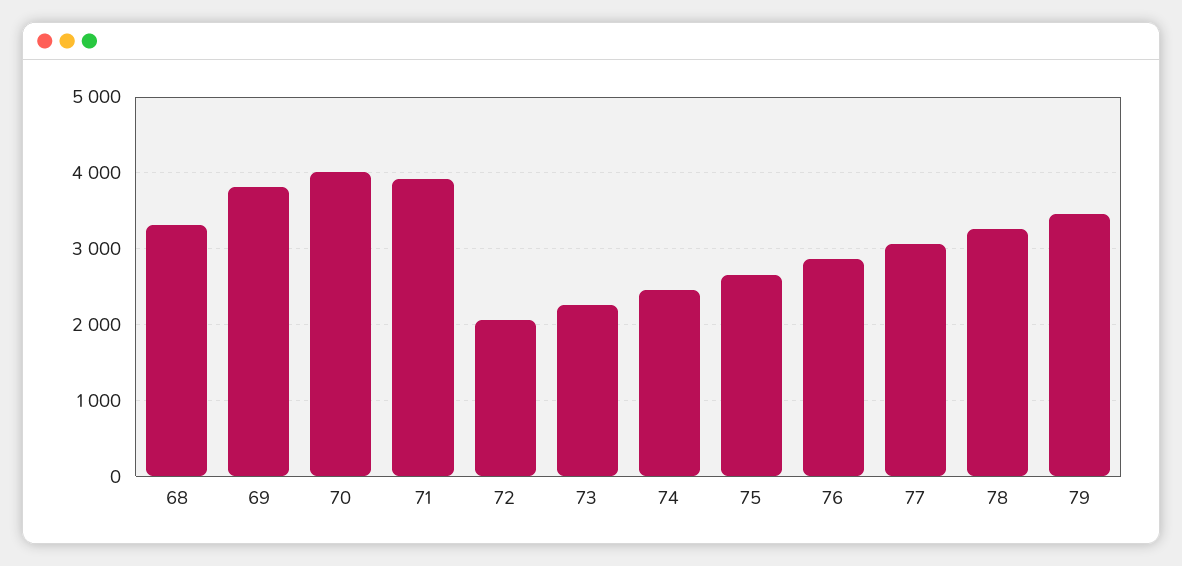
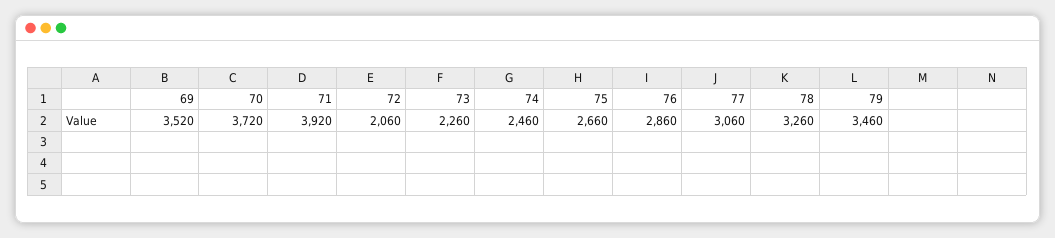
68: 3300 -> none
69: 3800 -> 3520
70: 4000 -> 3720

